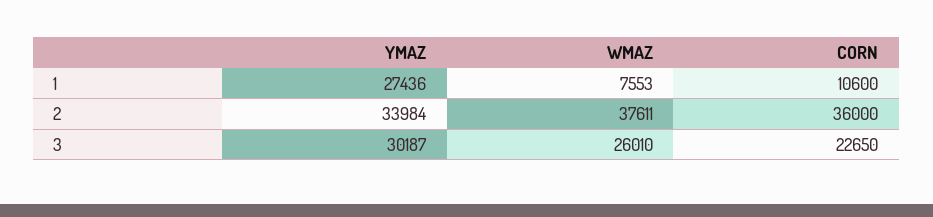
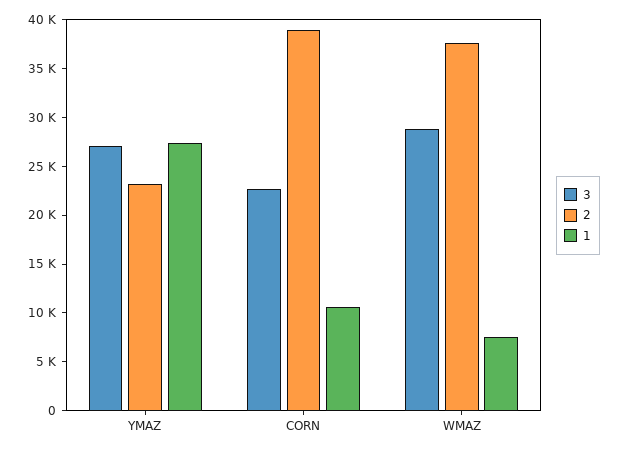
2, YMAZ: 33984 -> 23000
2, CORN: 36000 -> 39000
3, YMAZ: 30187 -> 27000
3, WMAZ: 26010 -> 29000

